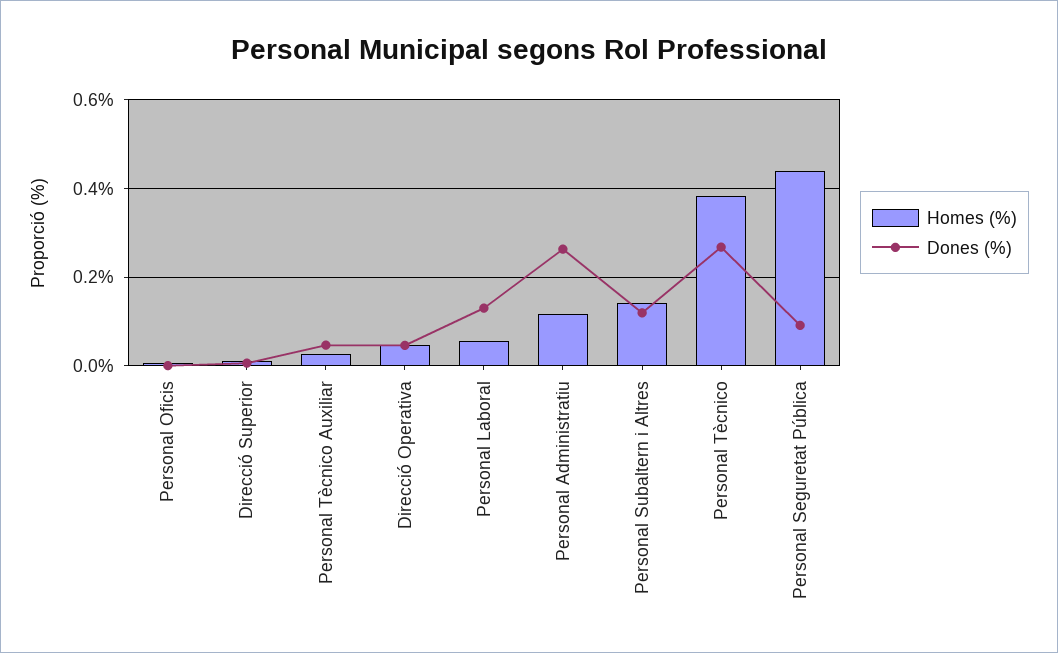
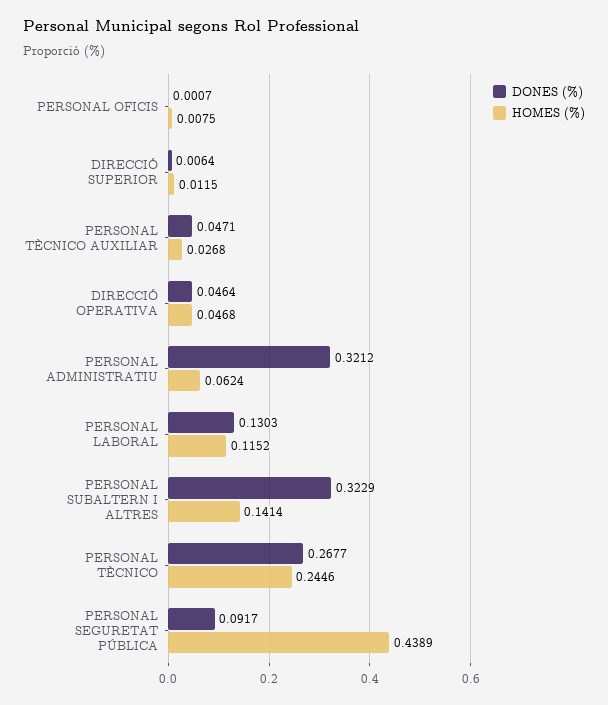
Homes (%), Personal Laboral: 0.06 -> 0.1152
Homes (%), Personal Administratiu: 0.12 -> 0.0624
Dones (%), Personal Administratiu: 0.26 -> 0.3212
Dones (%), Personal Subaltern i Altres: 0.12 -> 0.3229
Homes (%), Personal Tècnico: 0.38 -> 0.2446

